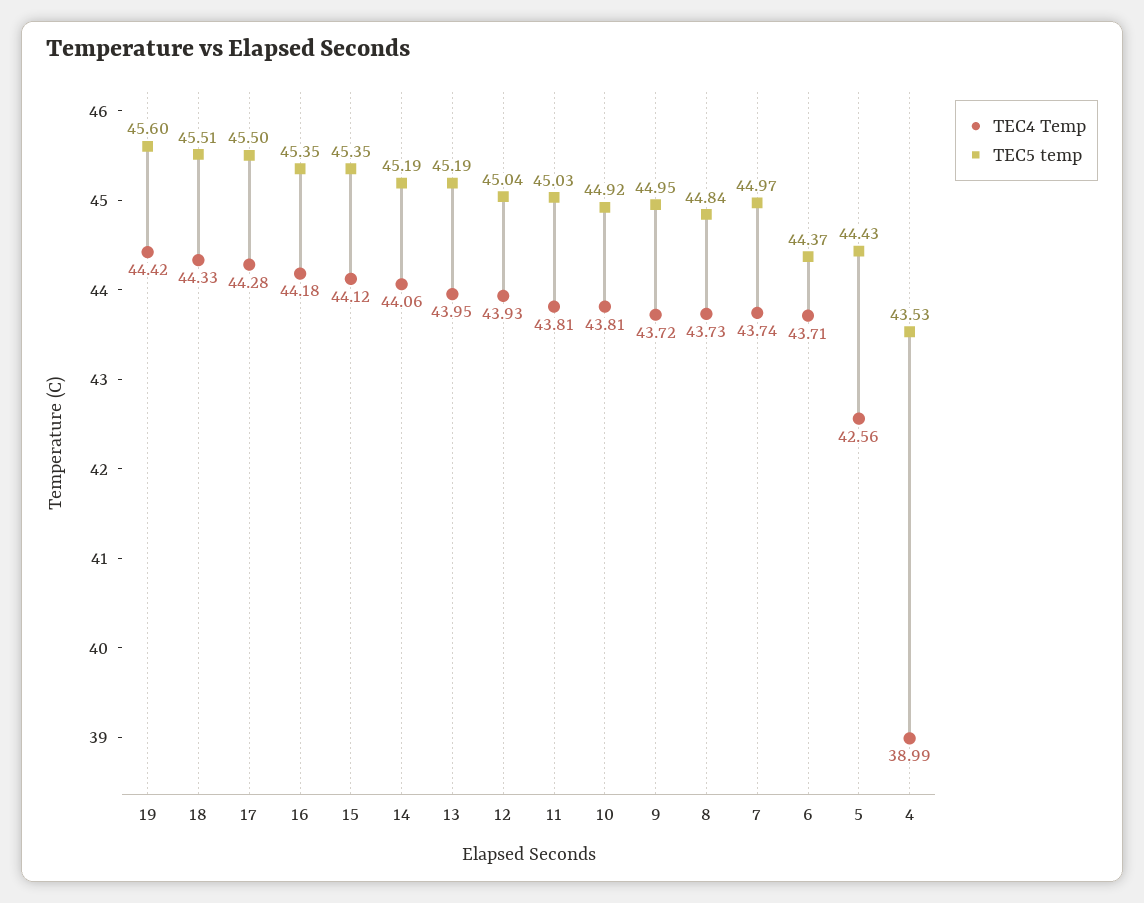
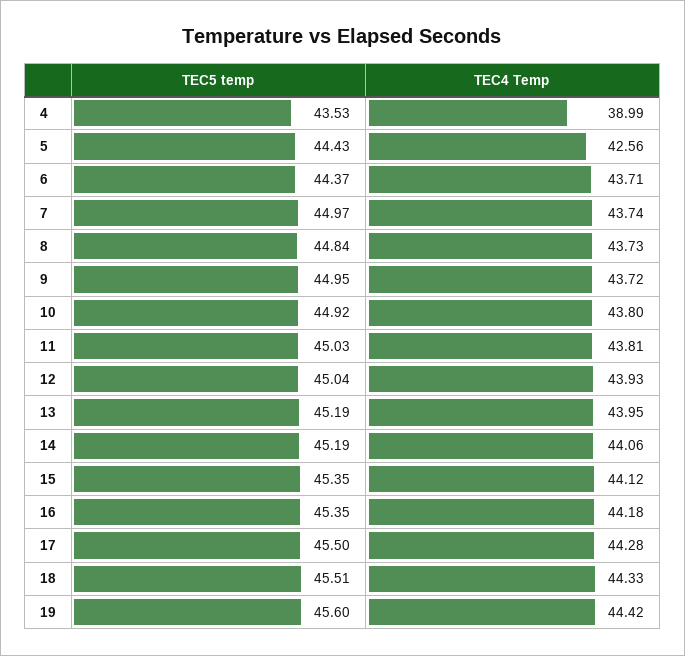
TEC4 Temp, 10: 43.81 -> 43.8

